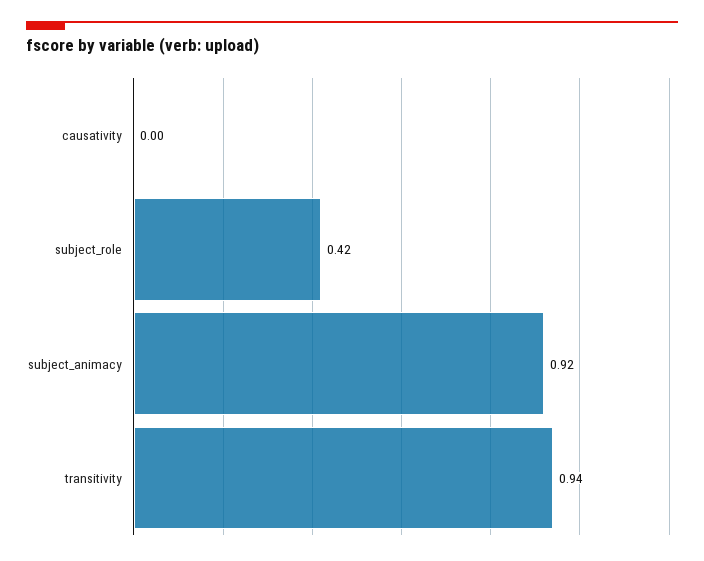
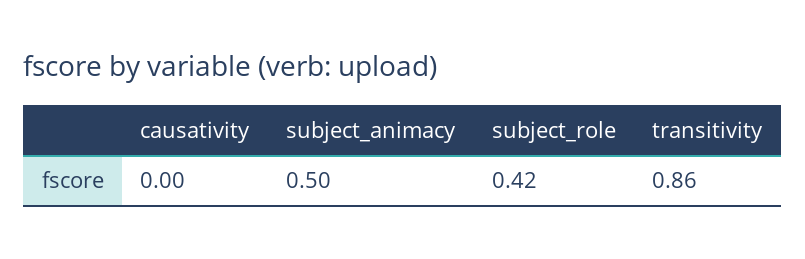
subject_animacy: 0.92 -> 0.5
transitivity: 0.94 -> 0.86

